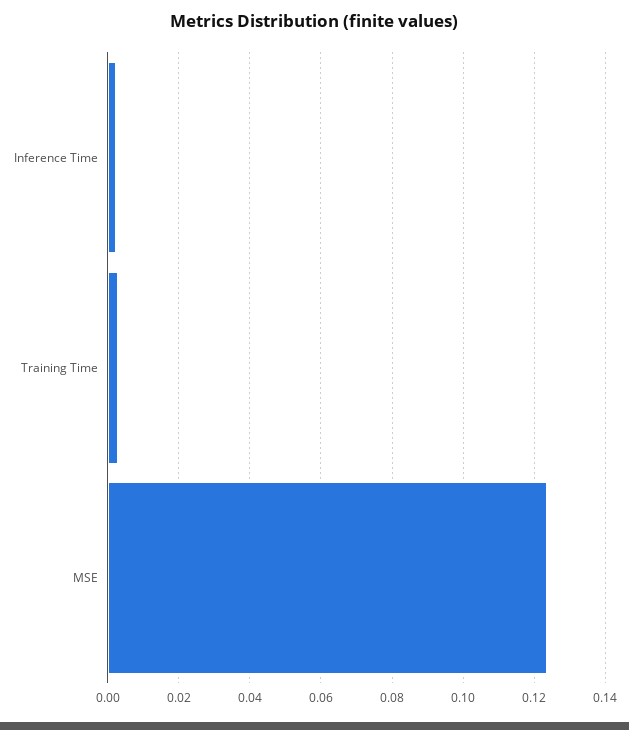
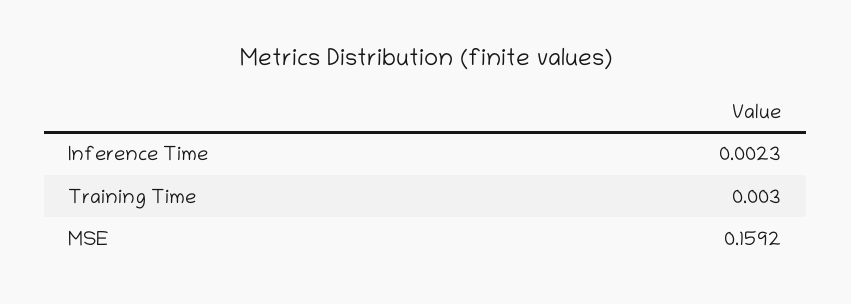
MSE: 0.124 -> 0.1592

